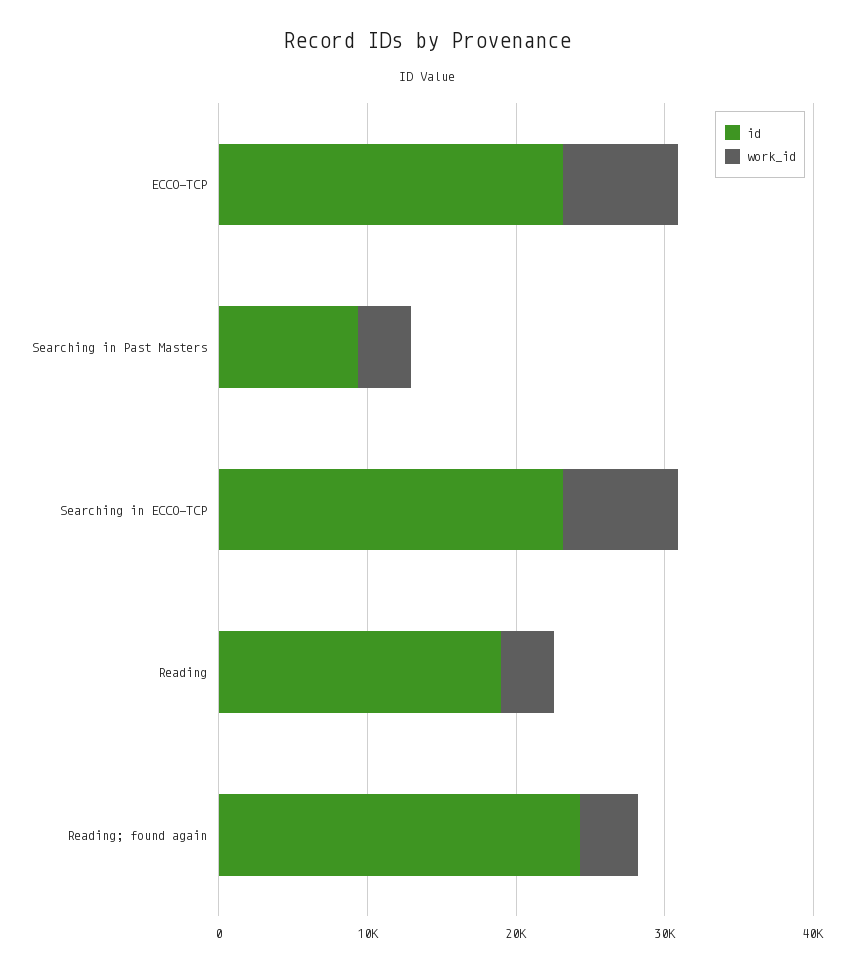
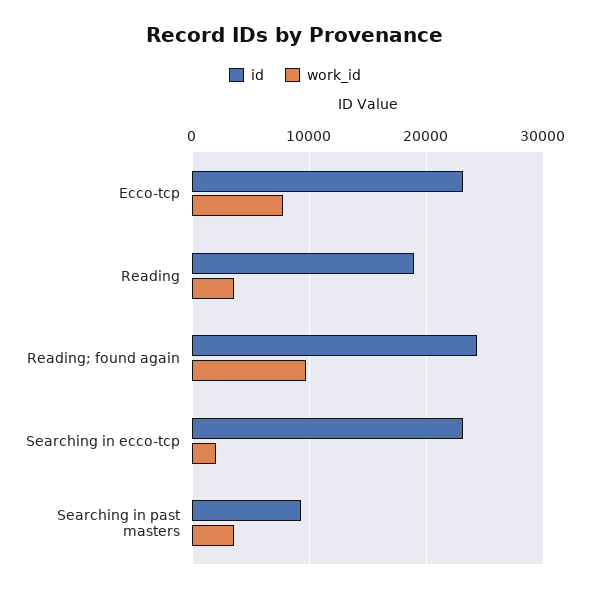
work_id, Searching in ECCO-TCP: 8000 -> 2000
work_id, Reading; found again: 4000 -> 10000

